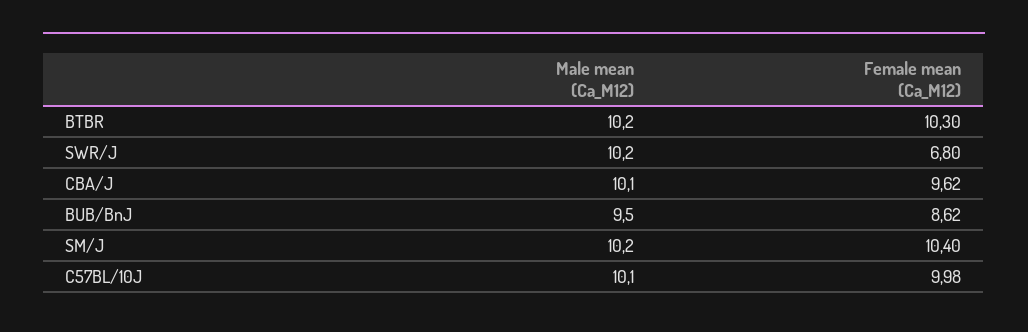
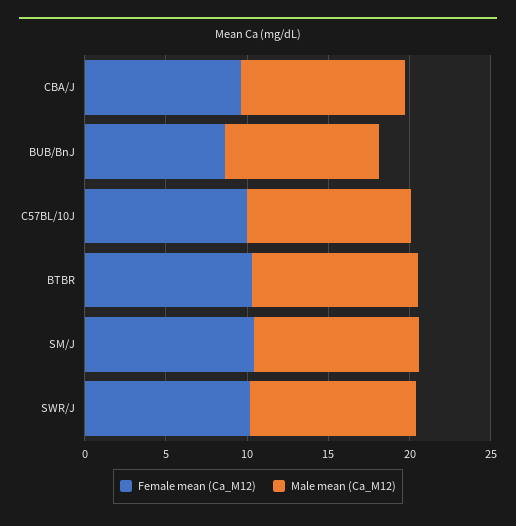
Female mean (Ca_M12), SWR/J: 6.8 -> 10

